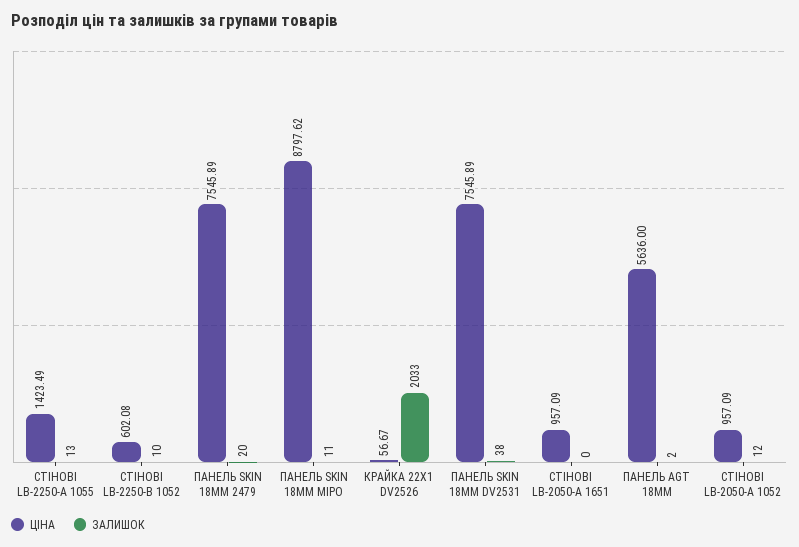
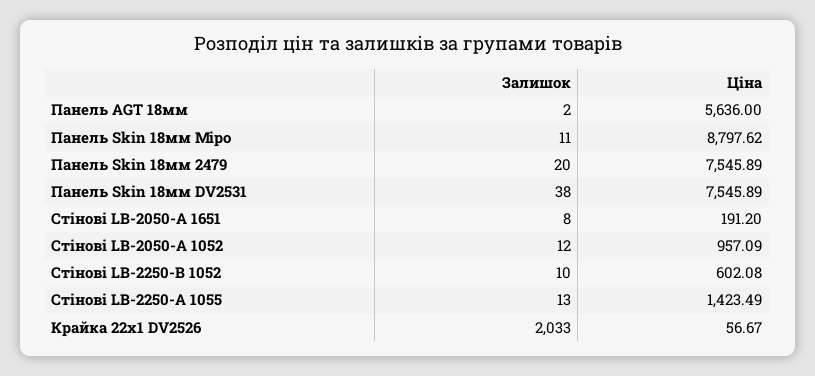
ЦІНА, СТІНОВІ LB-2050-А 1651: 957.09 -> 191.2
ЗАЛИШОК, СТІНОВІ LB-2050-А 1651: 0 -> 8

